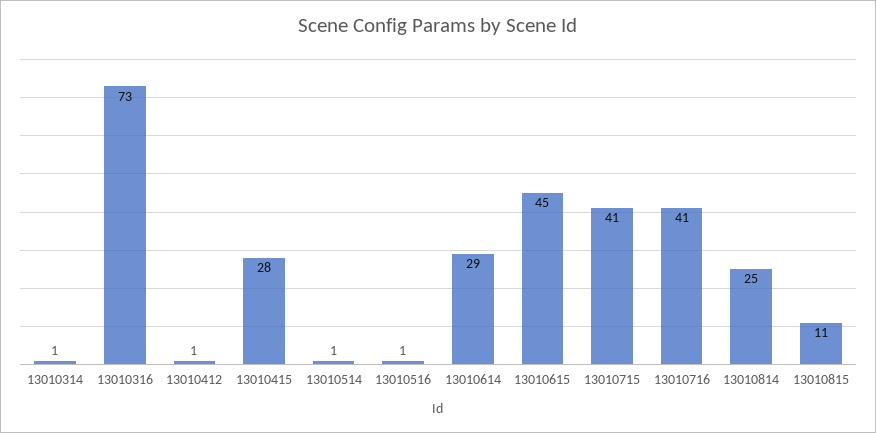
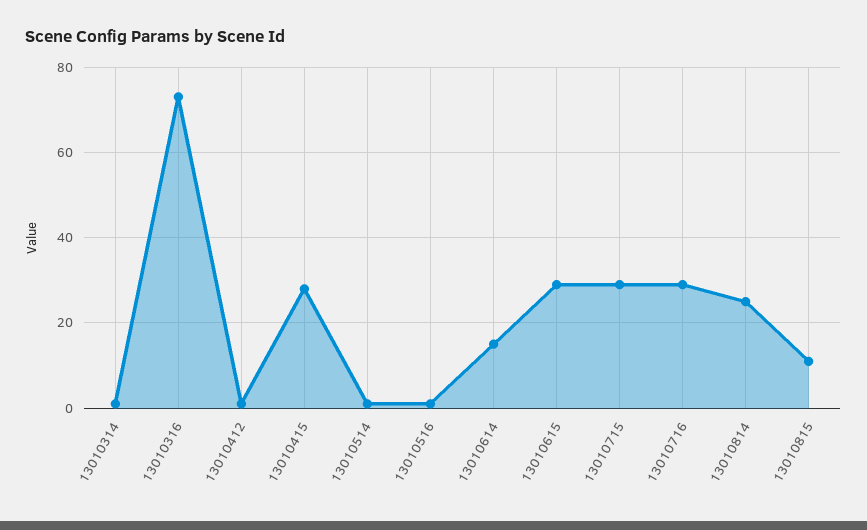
13010614: 29 -> 15
13010615: 45 -> 30
13010715: 41 -> 30
13010716: 41 -> 30

